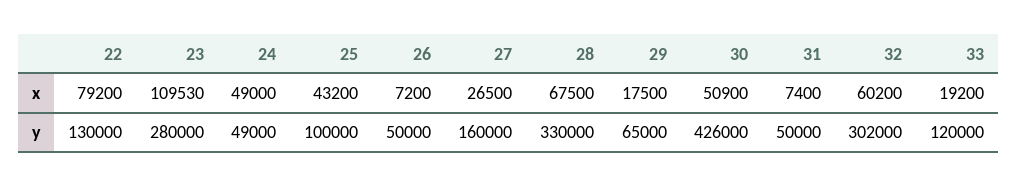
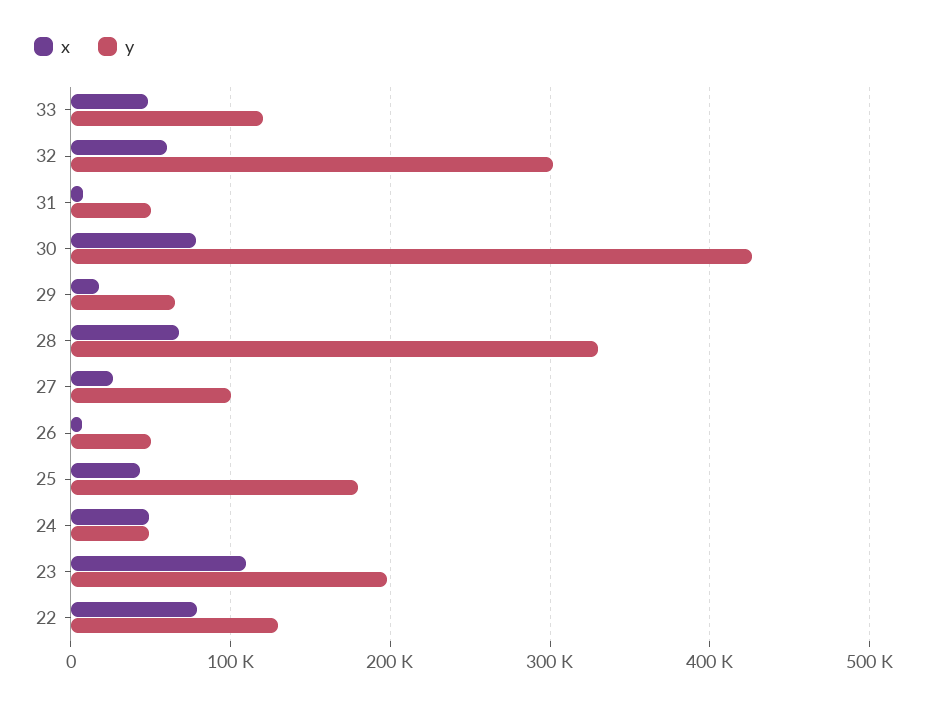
x, 30: 50900 -> 80000
x, 33: 19200 -> 50000
y, 23: 280000 -> 200000
y, 25: 100000 -> 180000
y, 27: 160000 -> 100000

